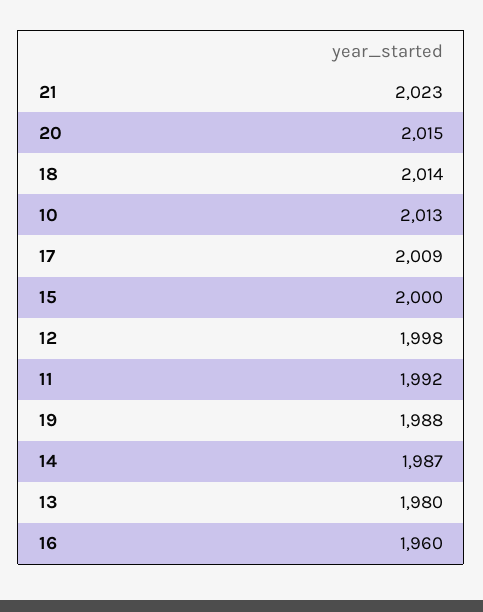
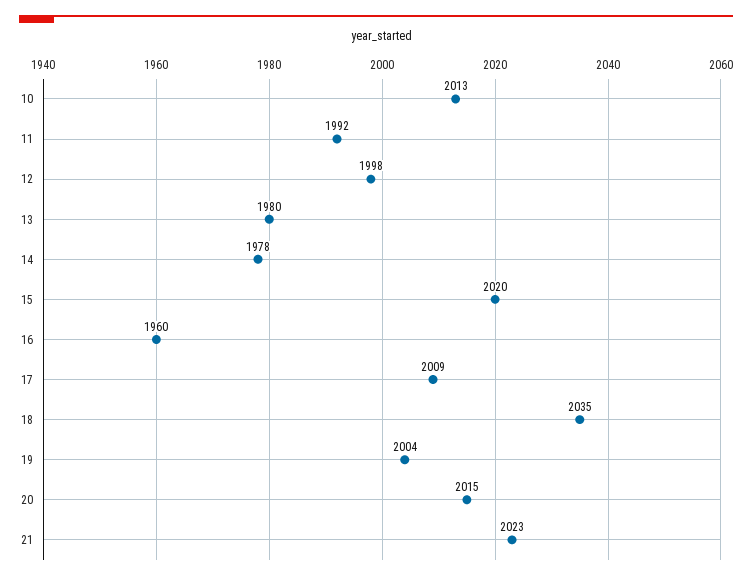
18: 2014 -> 2035
15: 2000 -> 2020
19: 1988 -> 2004
14: 1987 -> 1978

